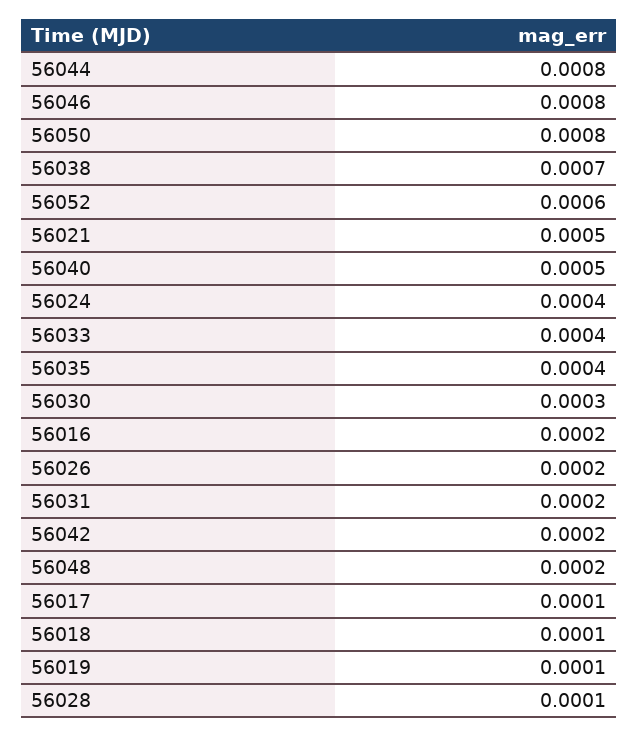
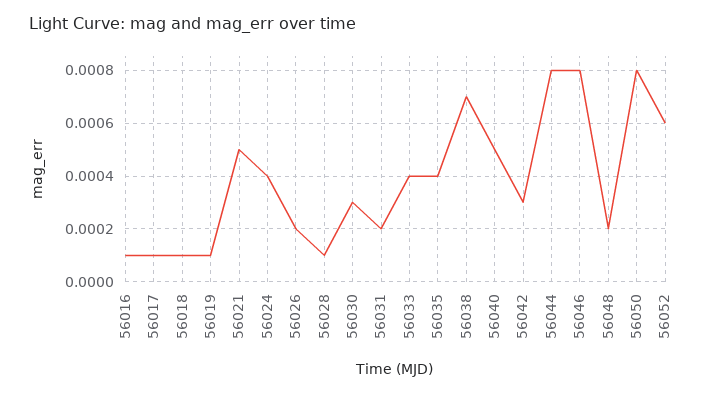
56016: 0.0002 -> 0.0001
56042: 0.0002 -> 0.0003

